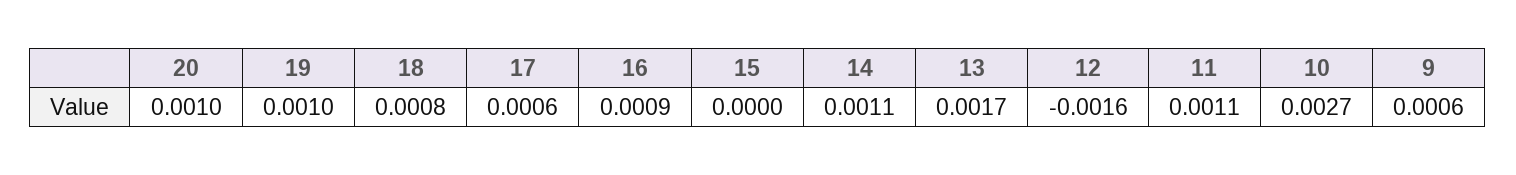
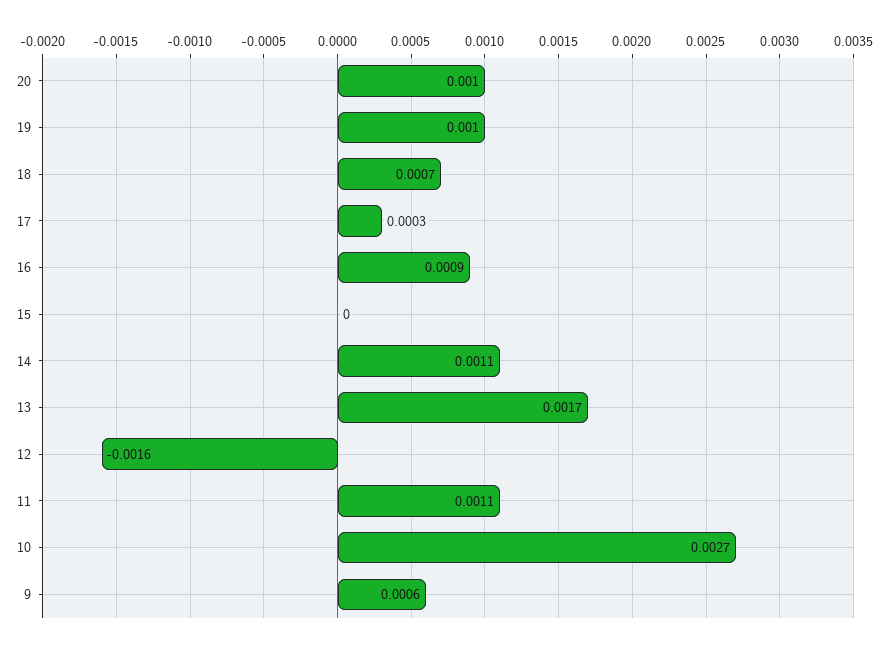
18: 0.0008 -> 0.0007
17: 0.0006 -> 0.0003

